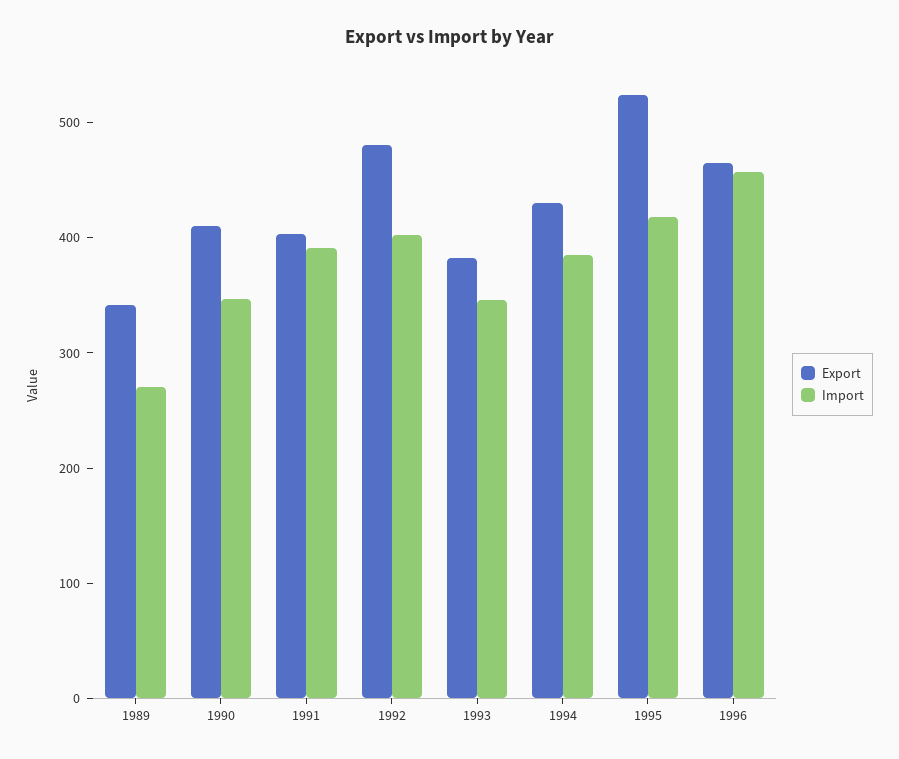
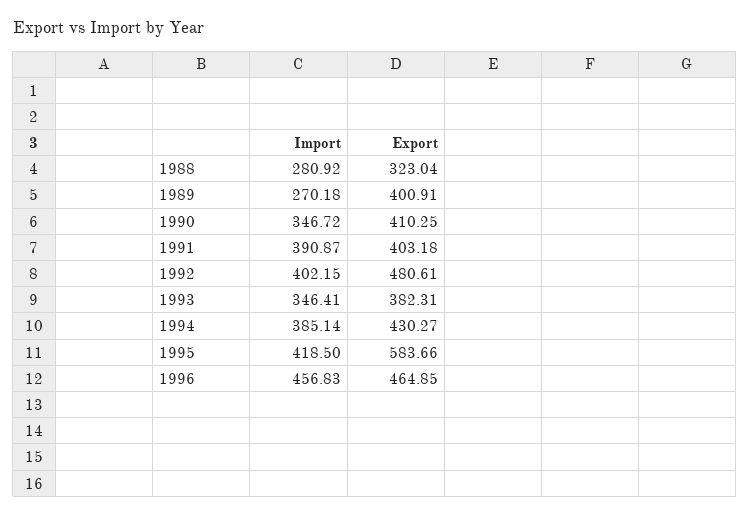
Export, 1989: 340 -> 400.91
Export, 1995: 520 -> 583.66
Import, 1988: none -> 280.92
Export, 1988: none -> 323.04

